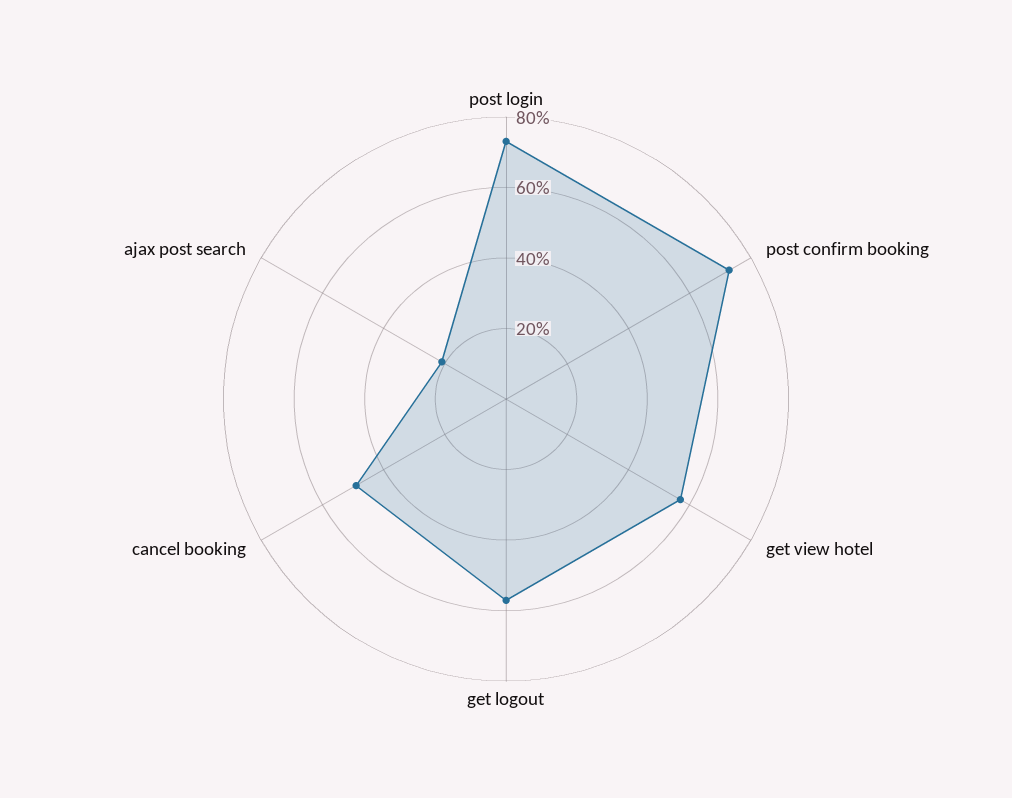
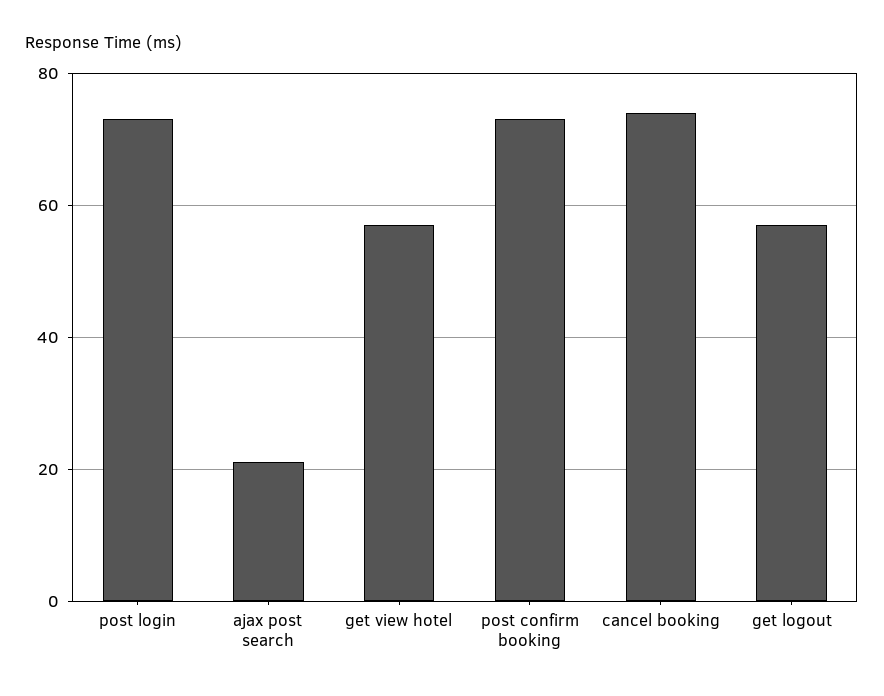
cancel booking: 50 -> 75

